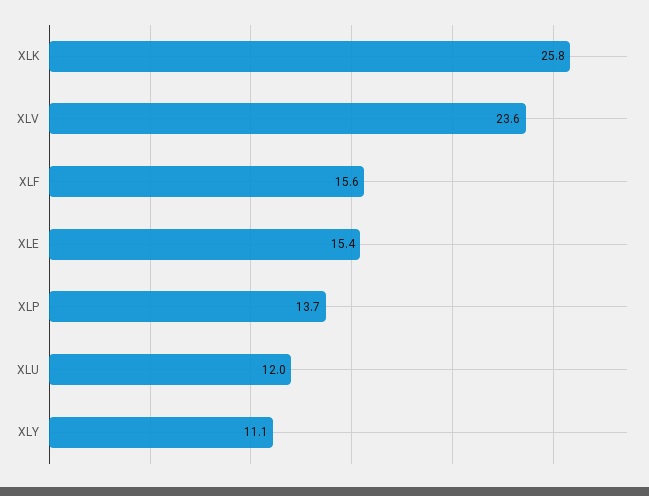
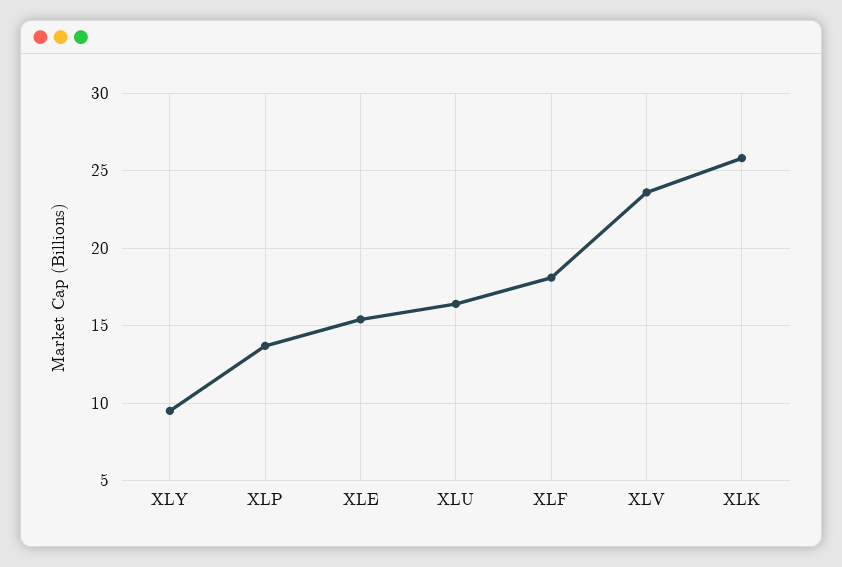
XLF: 15.6 -> 18
XLU: 12 -> 16.5
XLY: 11.1 -> 9.5

